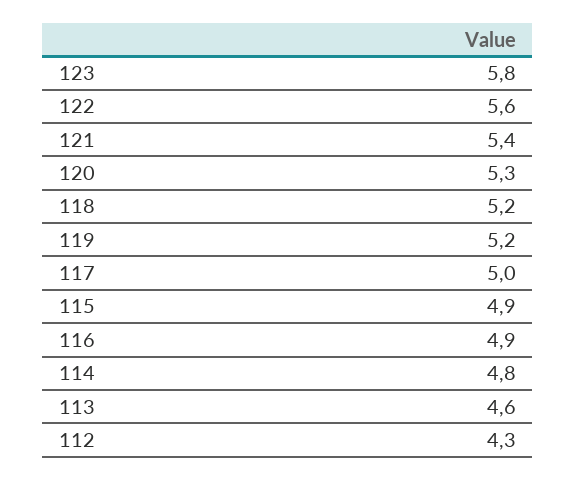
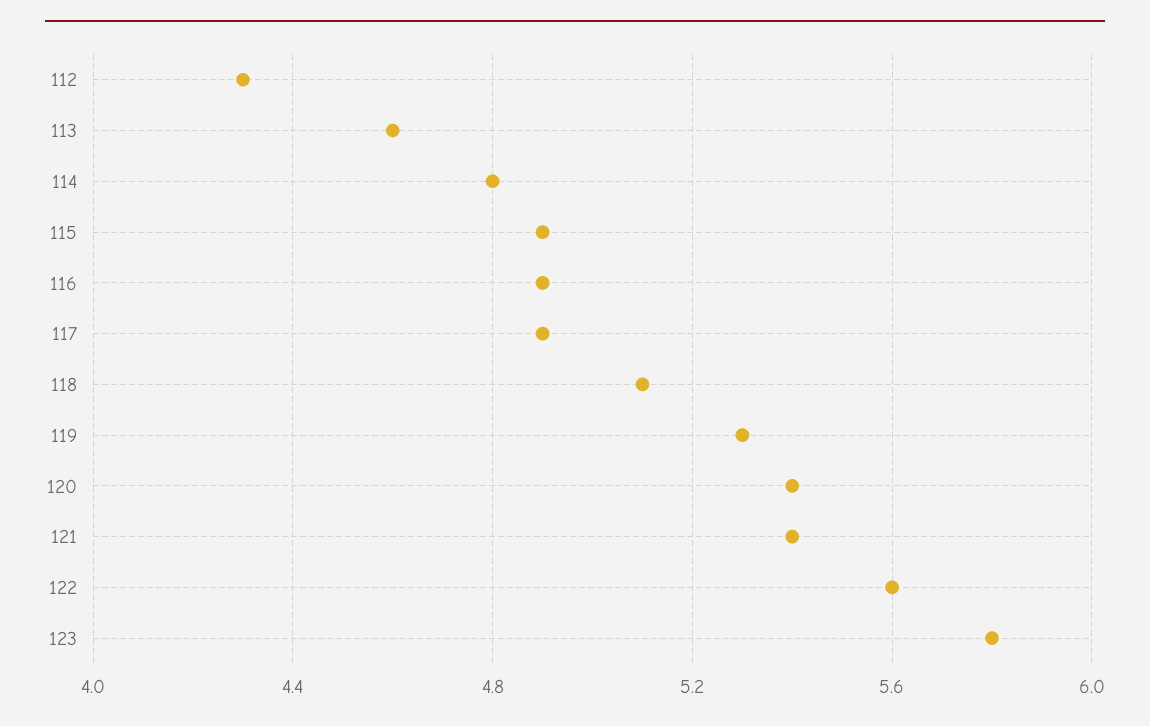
120: 5.3 -> 5.4
118: 5.2 -> 5.1
119: 5.2 -> 5.3
117: 5 -> 4.9

